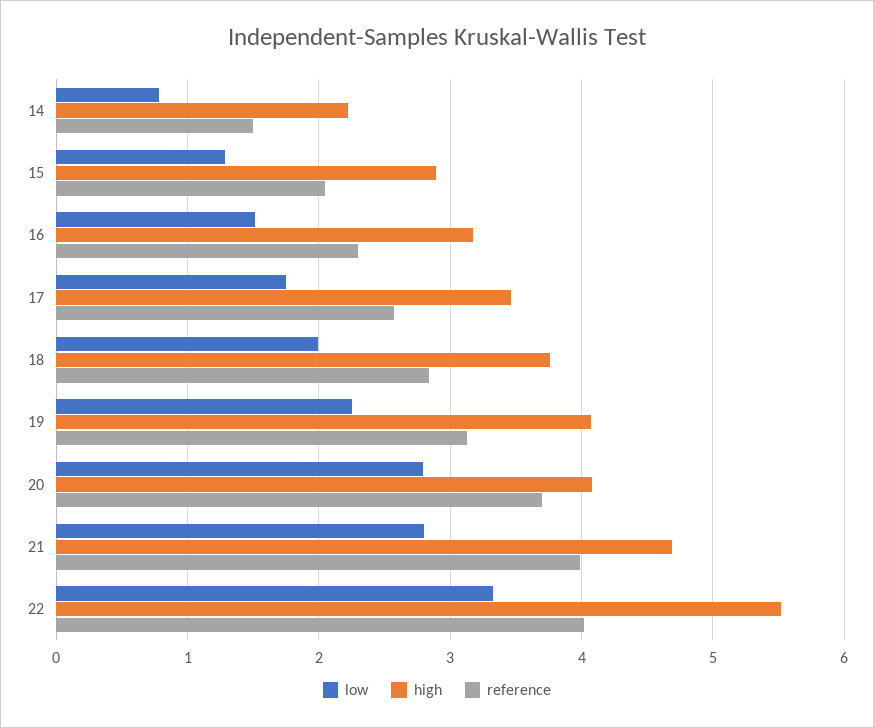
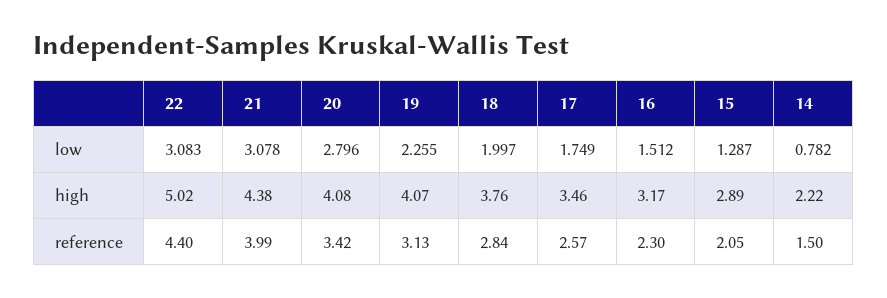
reference, 20: 3.7 -> 3.42
low, 21: 2.8 -> 3.078
high, 21: 4.7 -> 4.38
low, 22: 3.3 -> 3.083
high, 22: 5.5 -> 5.02
reference, 22: 4 -> 4.4

